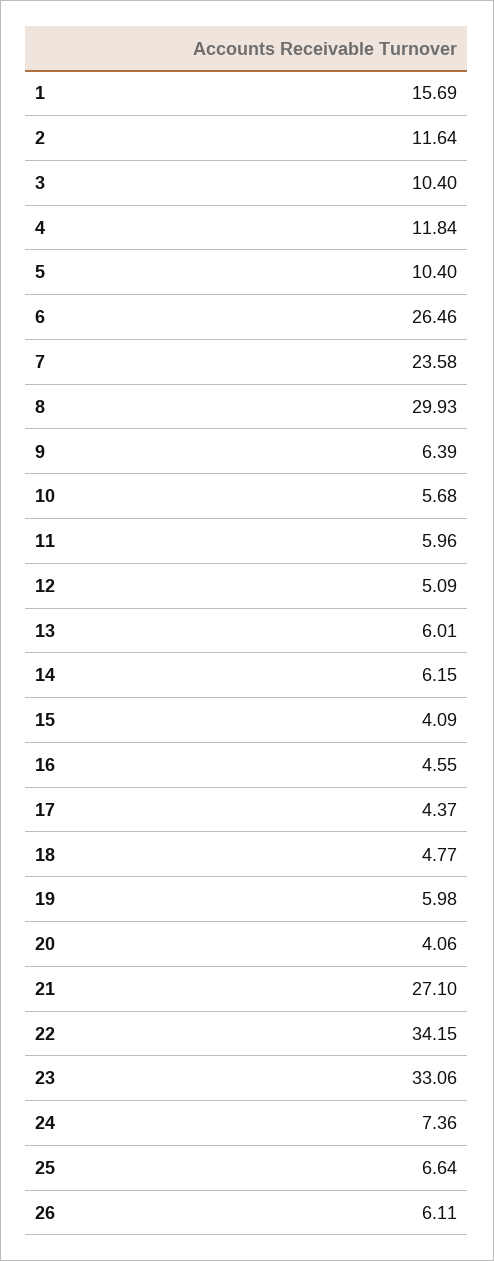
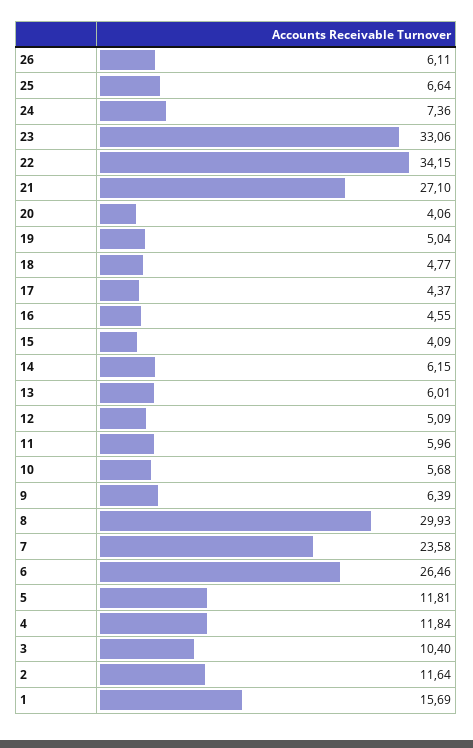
5: 10.4 -> 11.81
19: 5.98 -> 5.04

